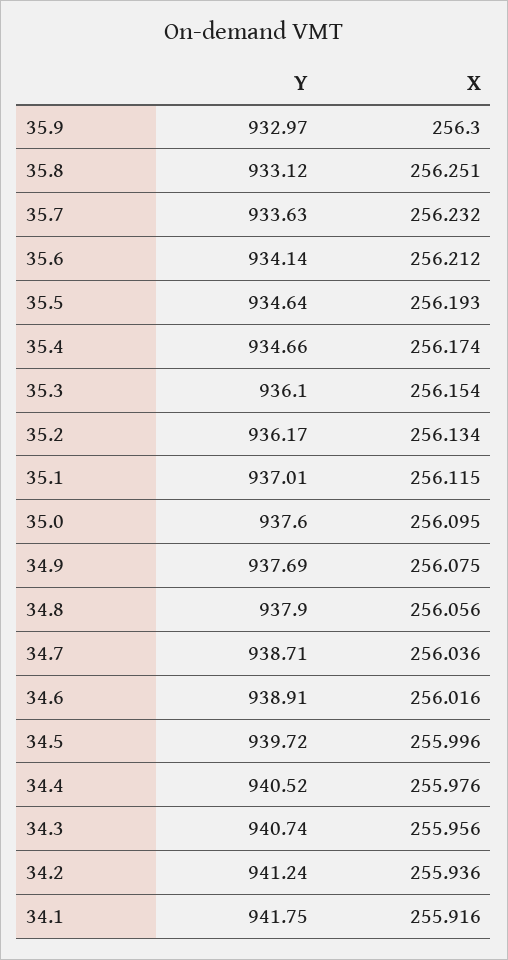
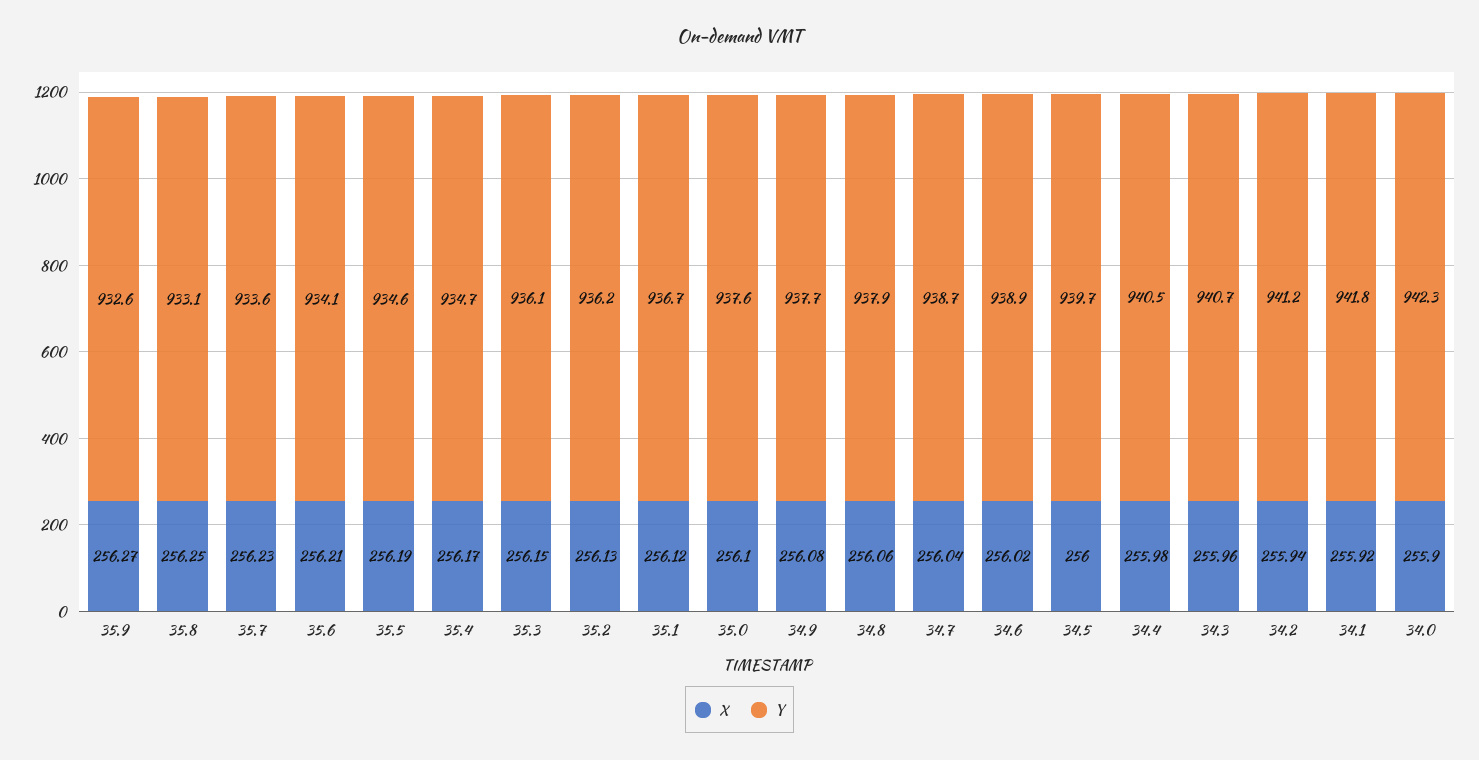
Y, 35.9: 932.97 -> 932.6
X, 35.9: 256.3 -> 256.27
Y, 35.1: 937.01 -> 936.7
X, 34.0: none -> 255.9
Y, 34.0: none -> 942.3

